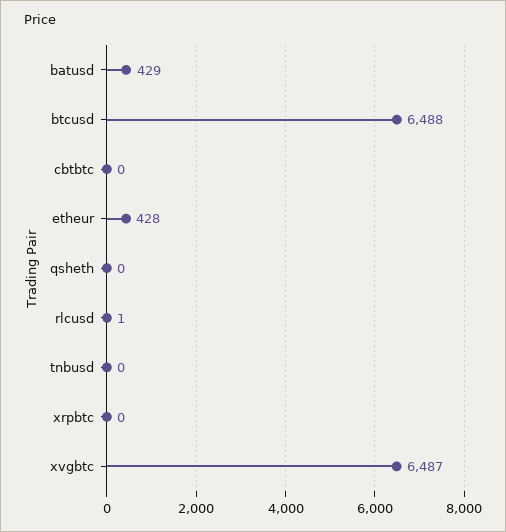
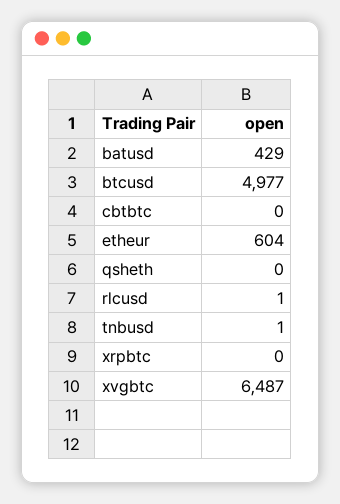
btcusd: 6488 -> 4977
etheur: 428 -> 604
tnbusd: 0 -> 1

